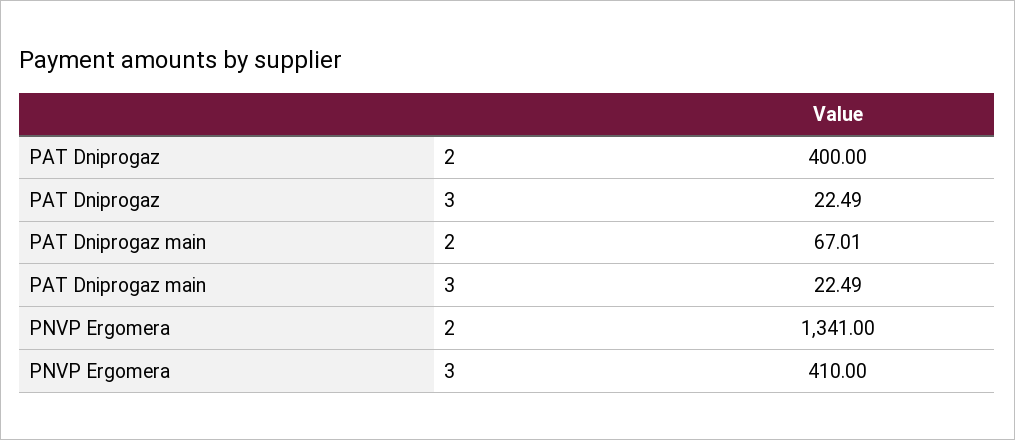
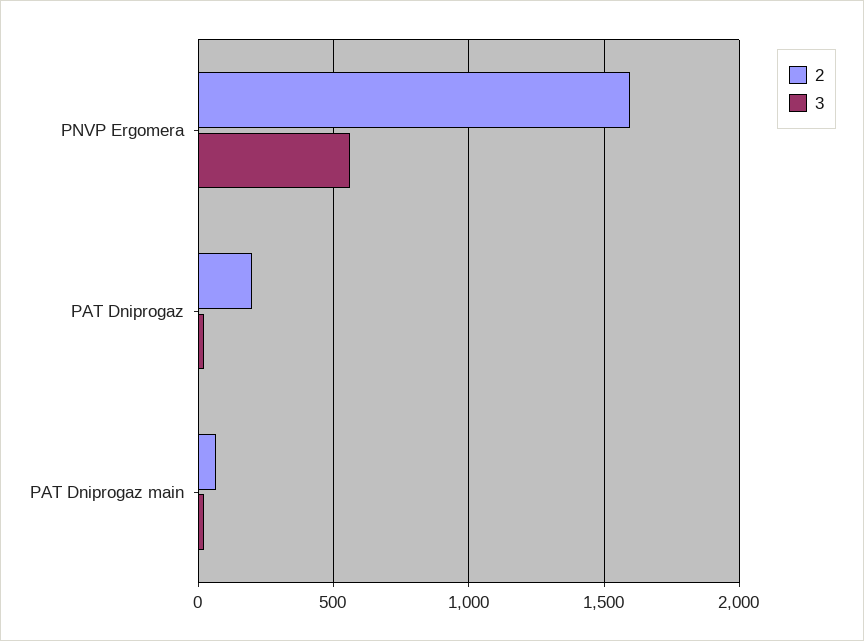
2, PAT Dniprogaz: 400 -> 200
2, PNVP Ergomera: 1341 -> 1600
3, PNVP Ergomera: 410 -> 550

